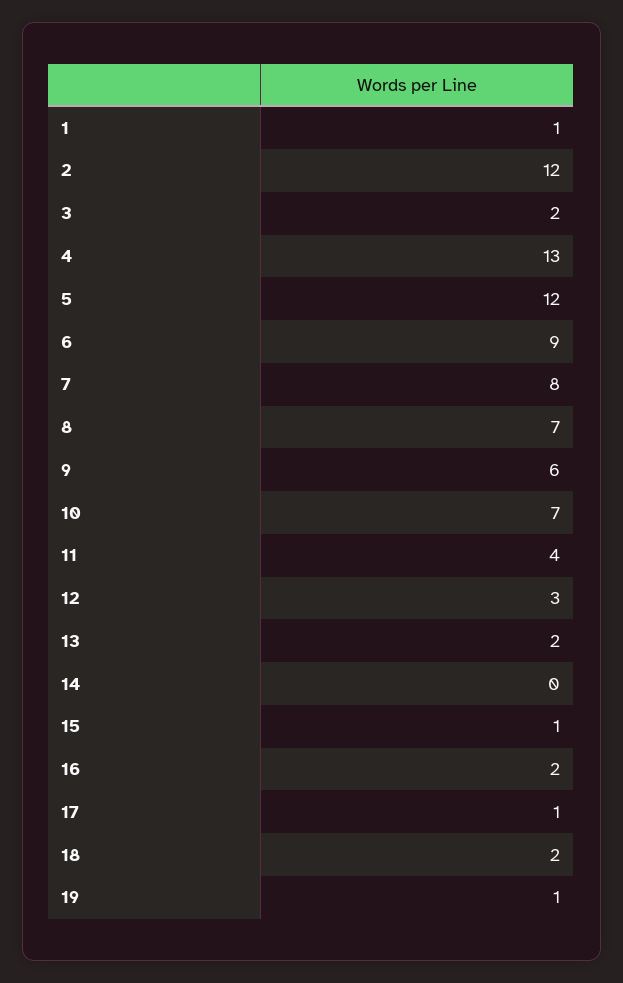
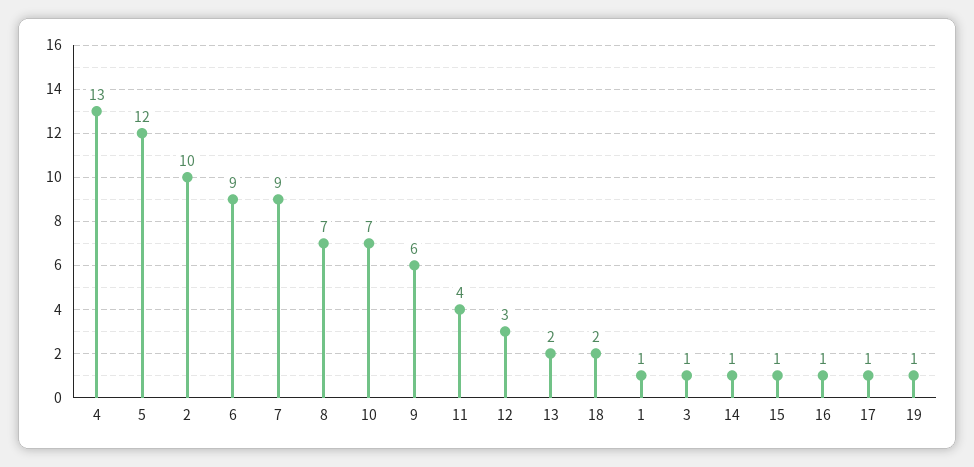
2: 12 -> 10
3: 2 -> 1
7: 8 -> 9
14: 0 -> 1
16: 2 -> 1

